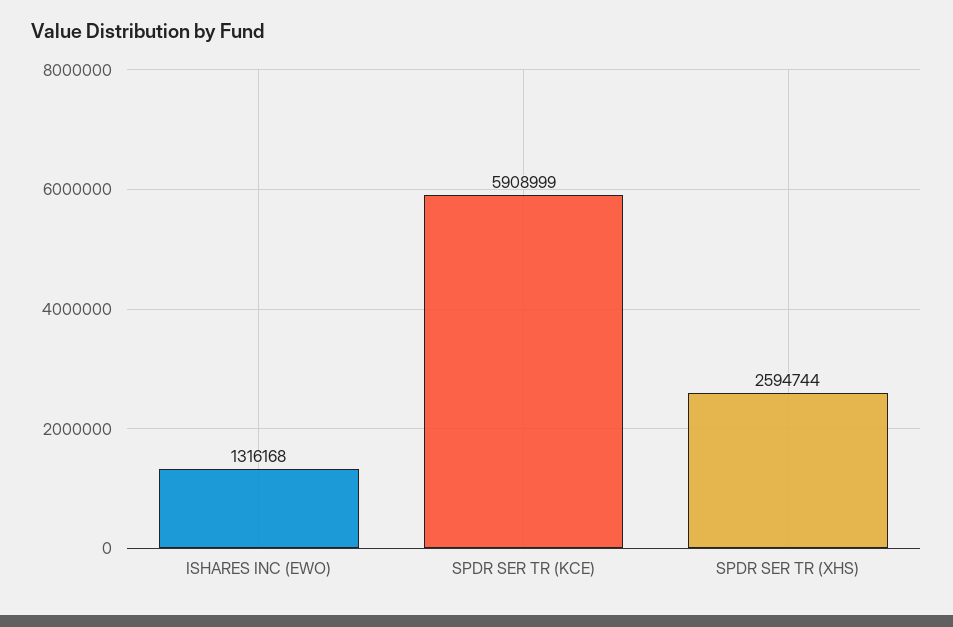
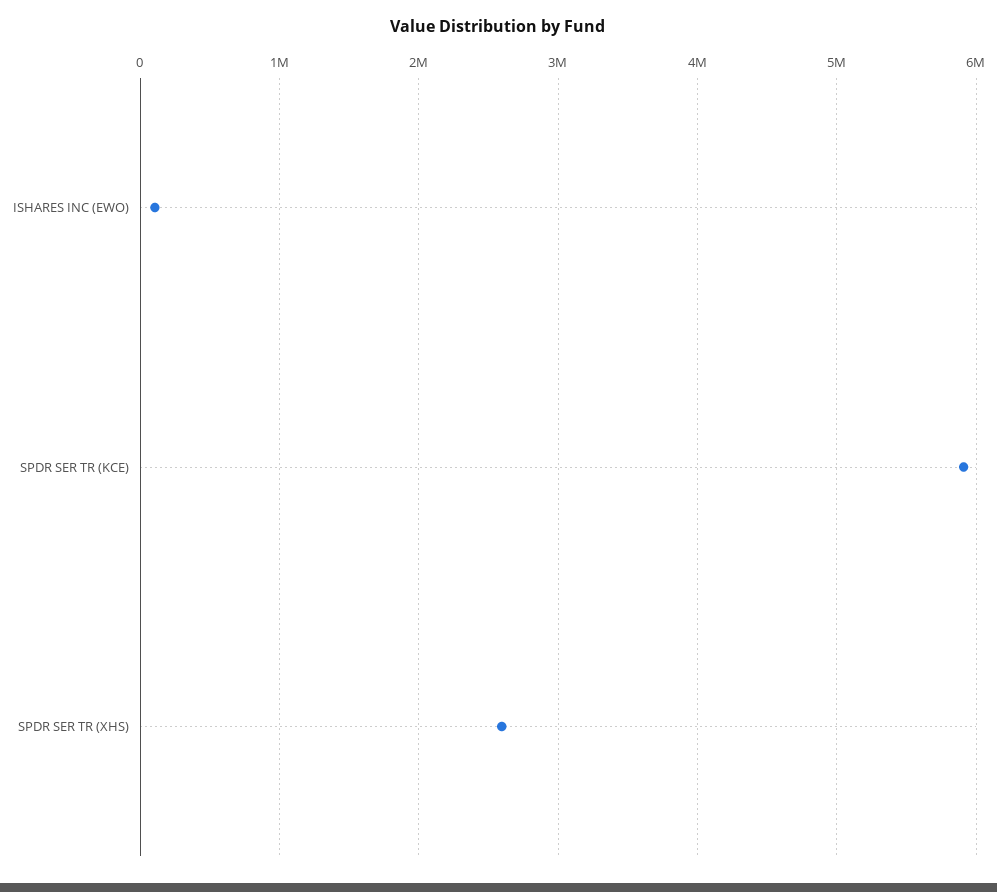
ISHARES INC (EWO): 1316168 -> 100000

